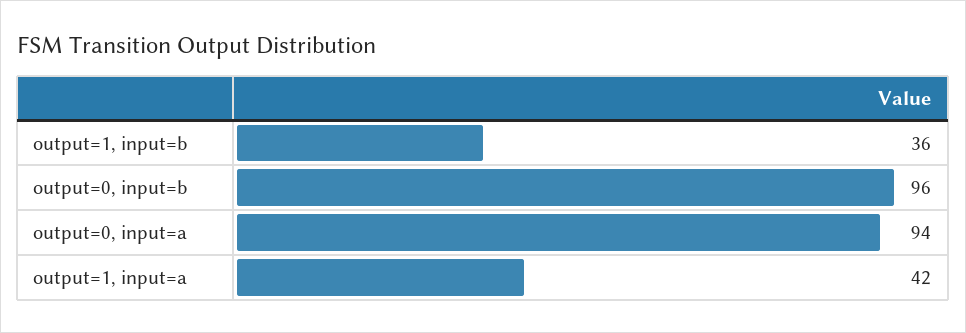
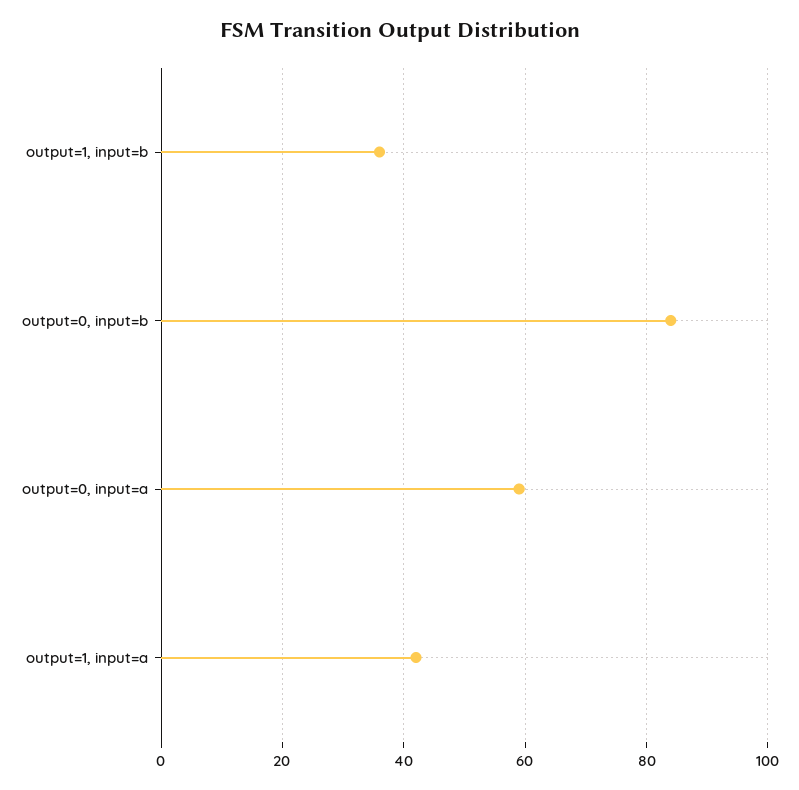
output=0, input=b: 96 -> 85
output=0, input=a: 94 -> 60

